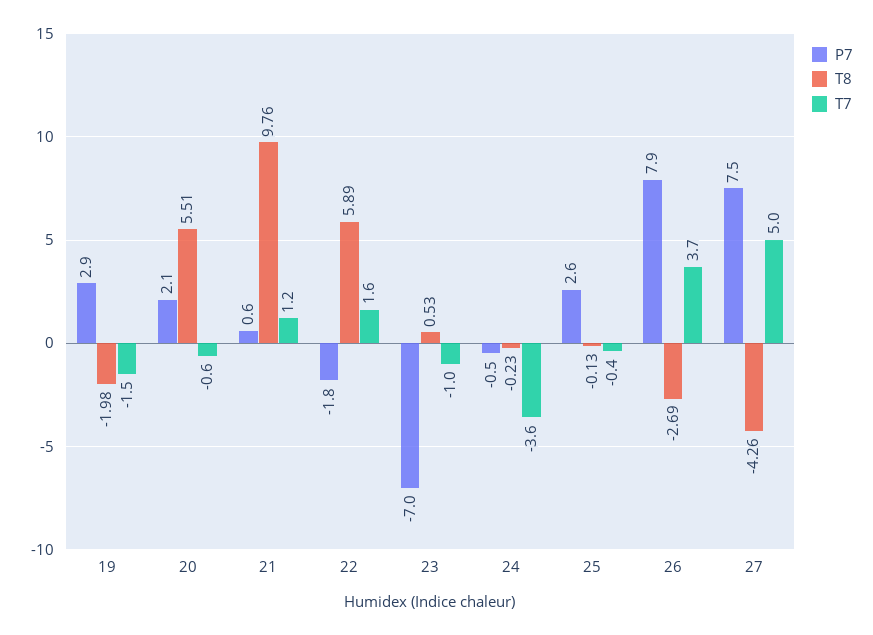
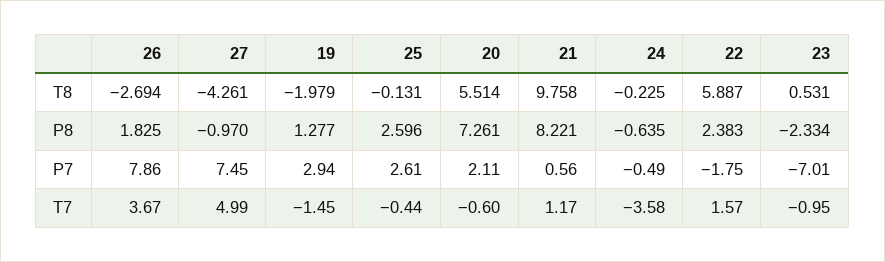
P8, 26: none -> 1.825
P8, 27: none -> -0.97
P8, 19: none -> 1.277
P8, 25: none -> 2.596
P8, 20: none -> 7.261
P8, 21: none -> 8.221
P8, 24: none -> -0.635
P8, 22: none -> 2.383
P8, 23: none -> -2.334

